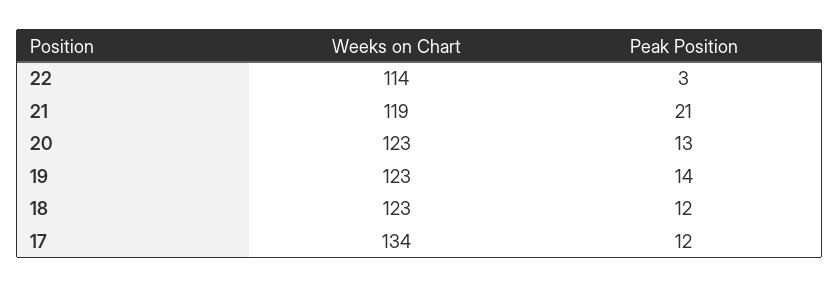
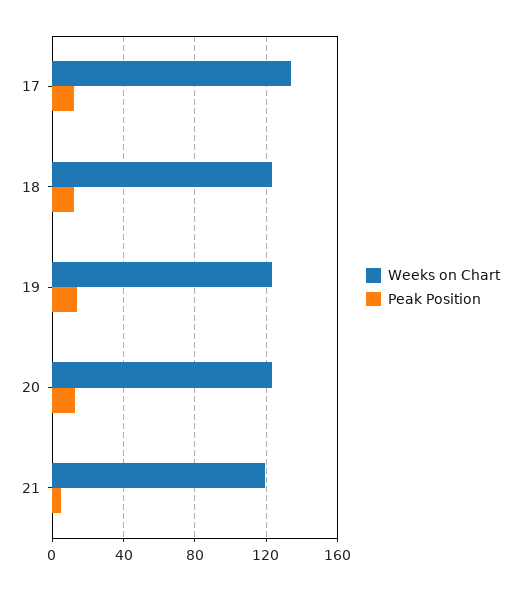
Weeks on Chart, 22: 114 -> none
Peak Position, 22: 3 -> none
Peak Position, 21: 21 -> 5

